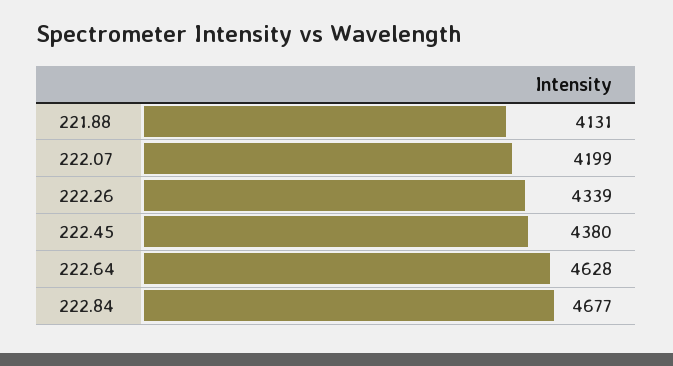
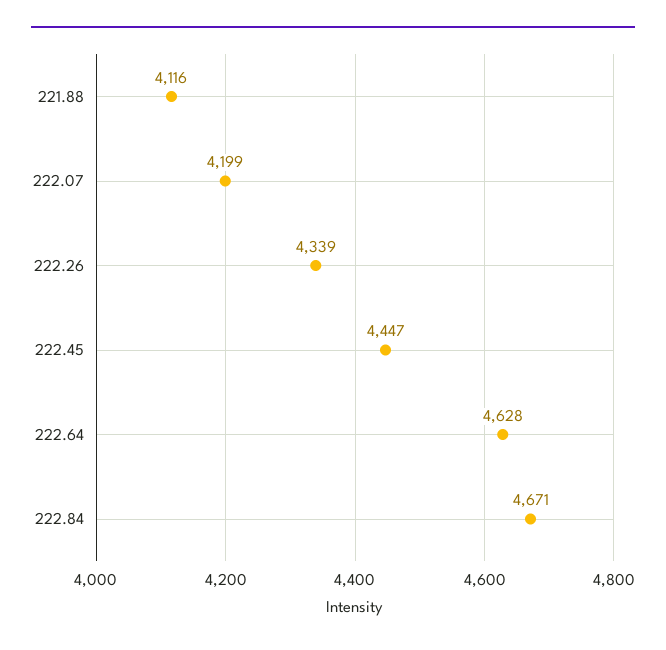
221.88: 4131 -> 4116
222.45: 4380 -> 4447
222.84: 4677 -> 4671

